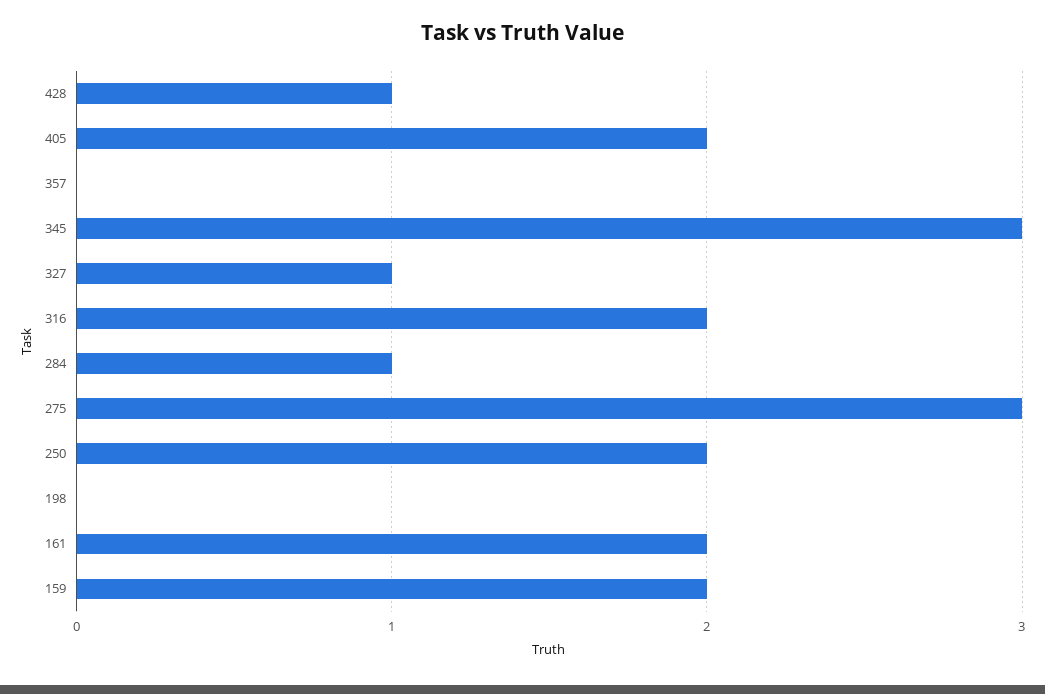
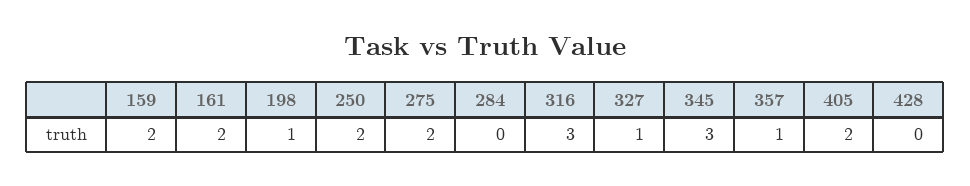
428: 1 -> 0
357: 0 -> 1
316: 2 -> 3
284: 1 -> 0
275: 3 -> 2
198: 0 -> 1

